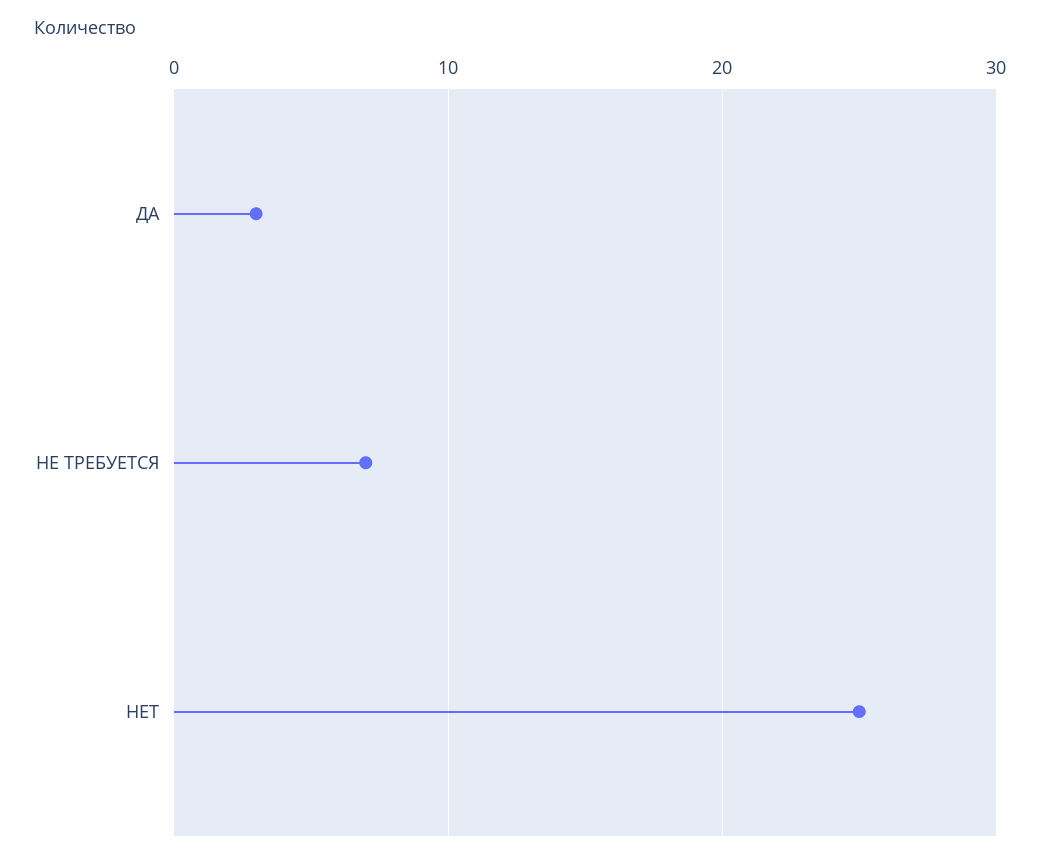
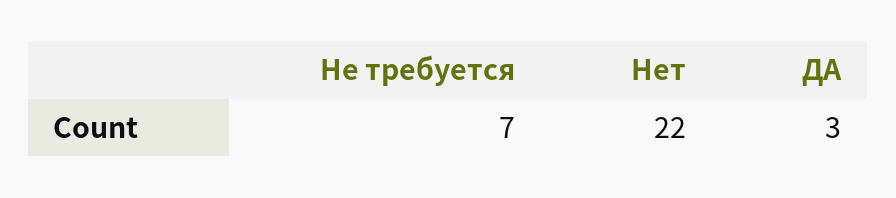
НЕТ: 25 -> 22

